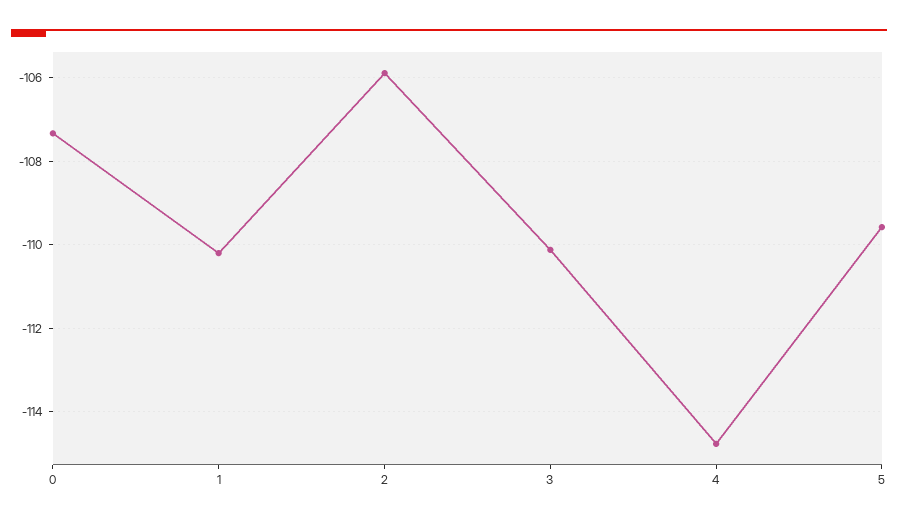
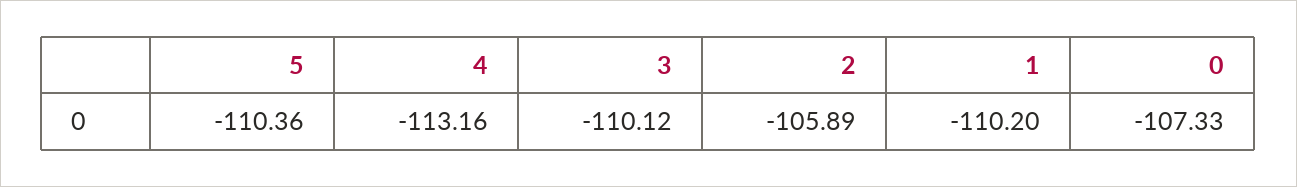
4: -114.8 -> -113.16
5: -109.6 -> -110.36

